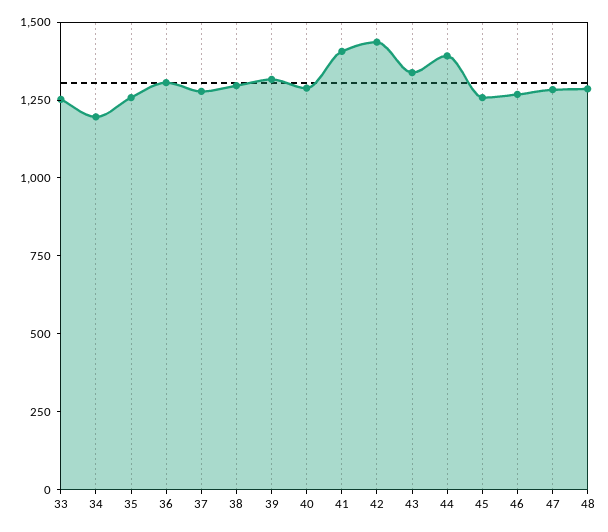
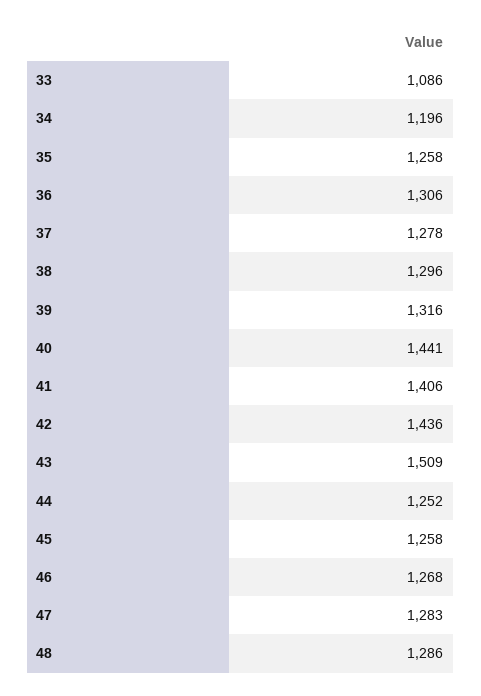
33: 1250 -> 1086
40: 1300 -> 1441
43: 1350 -> 1509
44: 1400 -> 1252

